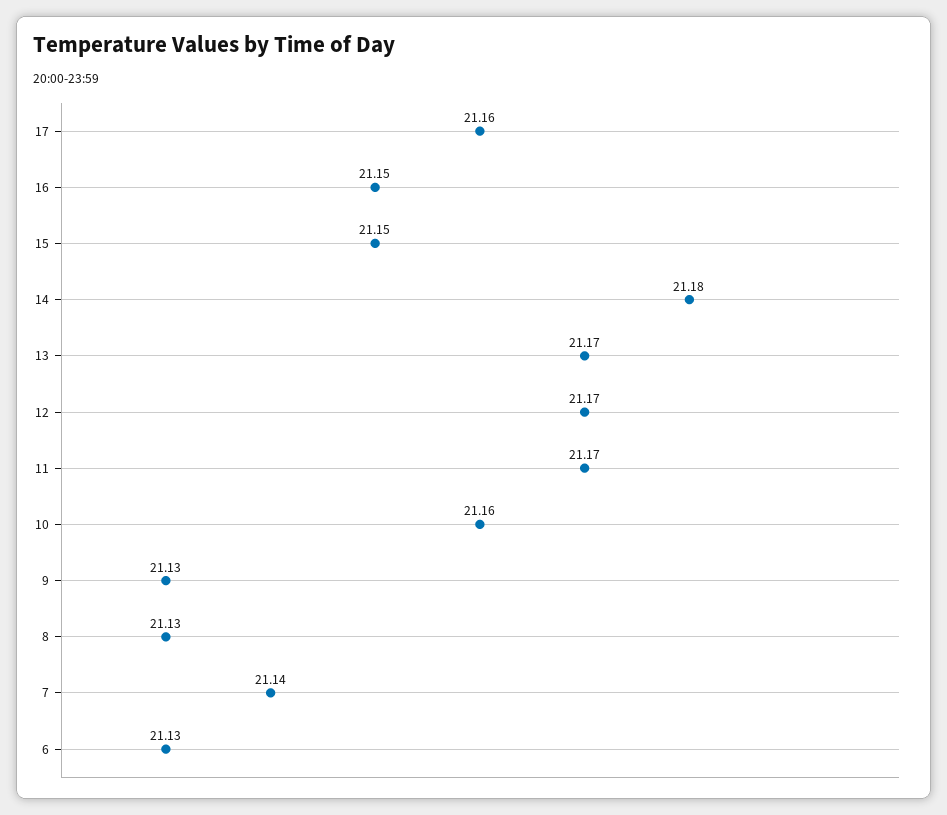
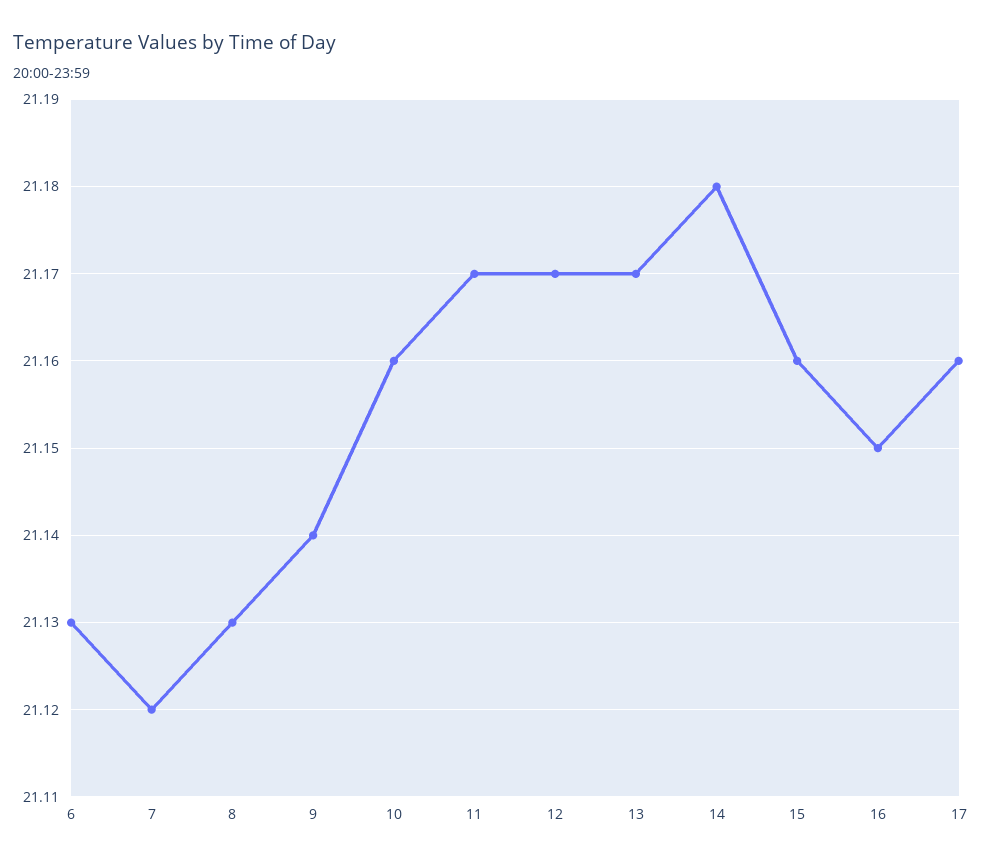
15: 21.15 -> 21.16
9: 21.13 -> 21.14
7: 21.14 -> 21.12

